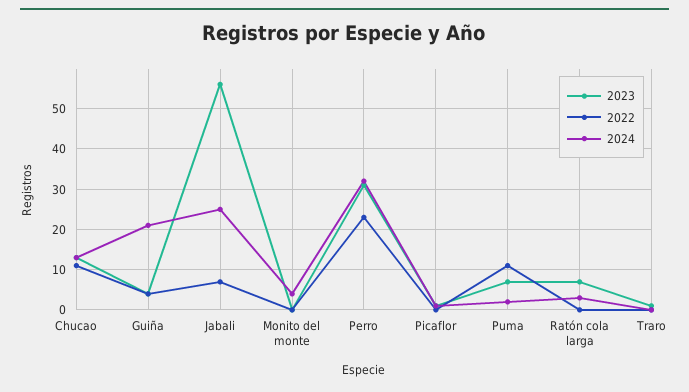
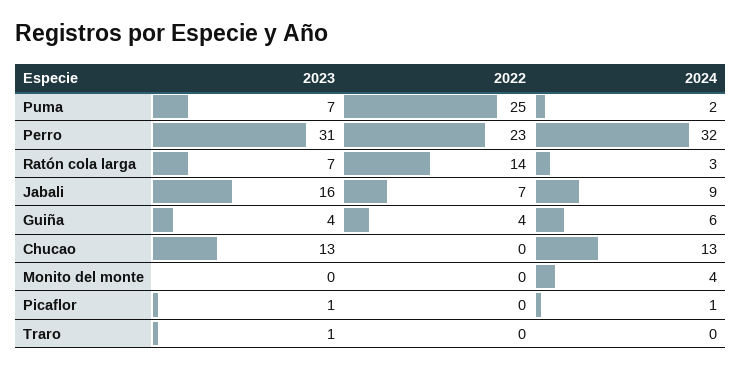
2022, Chucao: 10 -> 0
2024, Guiña: 20 -> 6
2023, Jabali: 55 -> 16
2024, Jabali: 25 -> 9
2022, Puma: 10 -> 25
2022, Ratón cola larga: 0 -> 14

